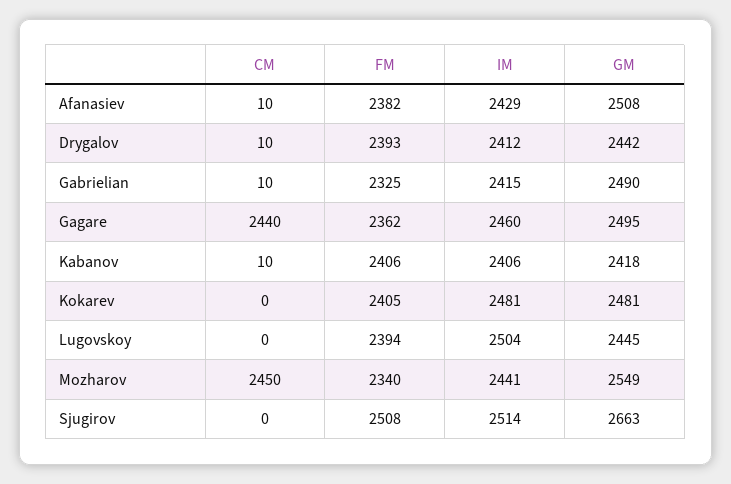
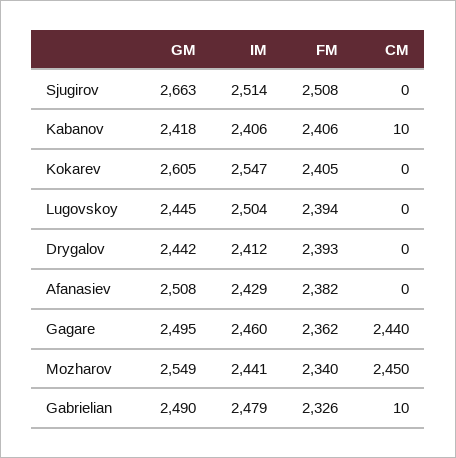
CM, Afanasiev: 10 -> 0
CM, Drygalov: 10 -> 0
FM, Gabrielian: 2325 -> 2326
IM, Gabrielian: 2415 -> 2479
IM, Kokarev: 2481 -> 2547
GM, Kokarev: 2481 -> 2605

